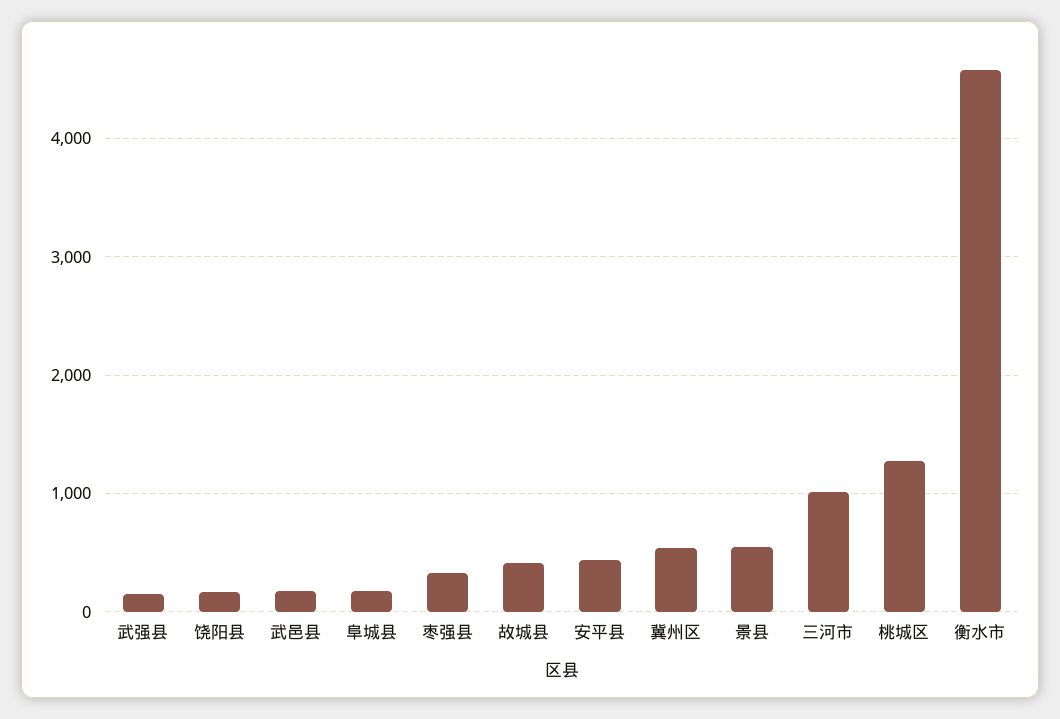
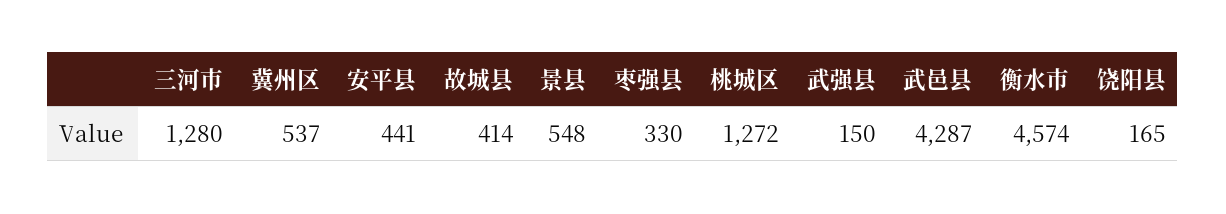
武邑县: 200 -> 4287
阜城县: 200 -> none
三河市: 1000 -> 1280

